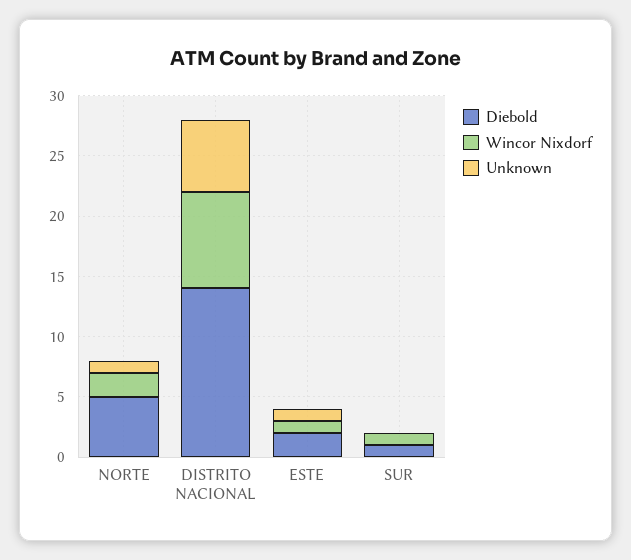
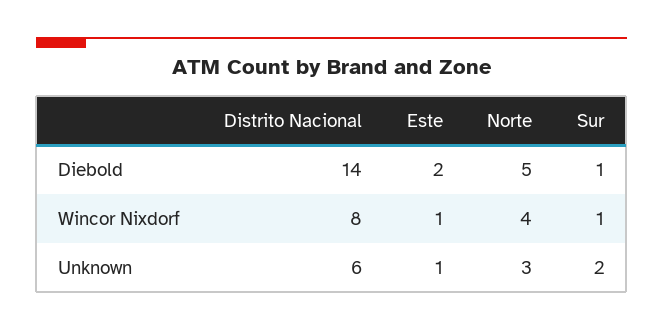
Wincor Nixdorf, NORTE: 2 -> 4
Unknown, NORTE: 1 -> 3
Unknown, SUR: 0 -> 2

